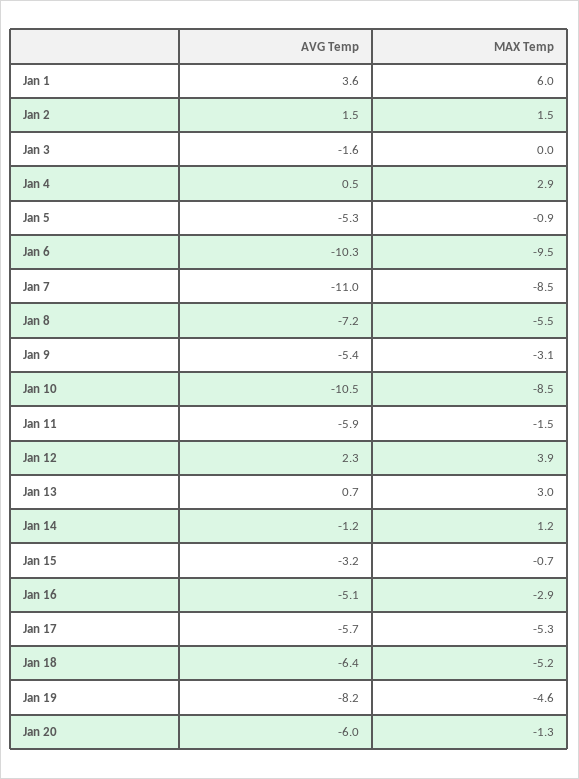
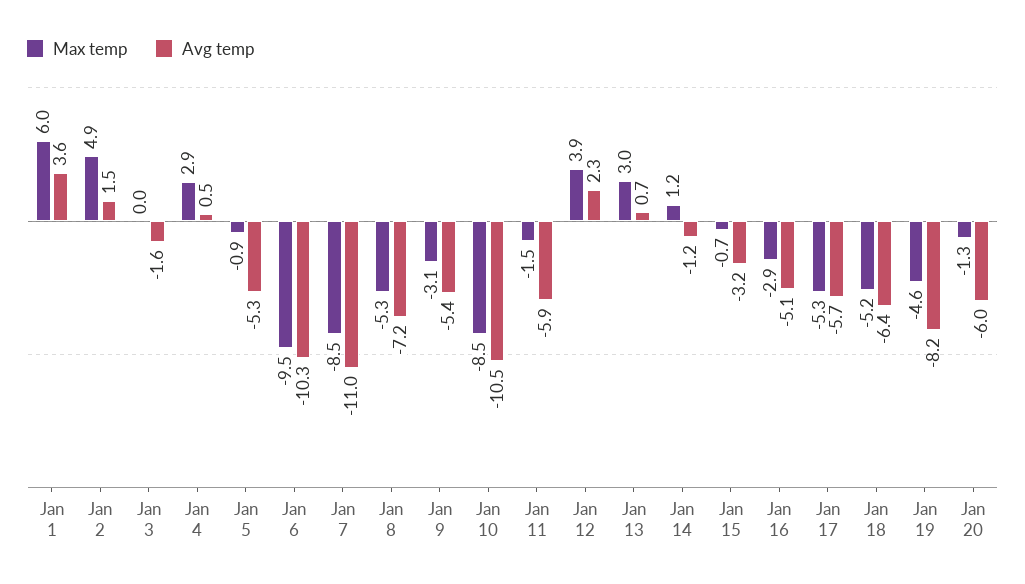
MAX Temp, Jan 2: 1.5 -> 4.9
MAX Temp, Jan 8: -5.5 -> -5.3

